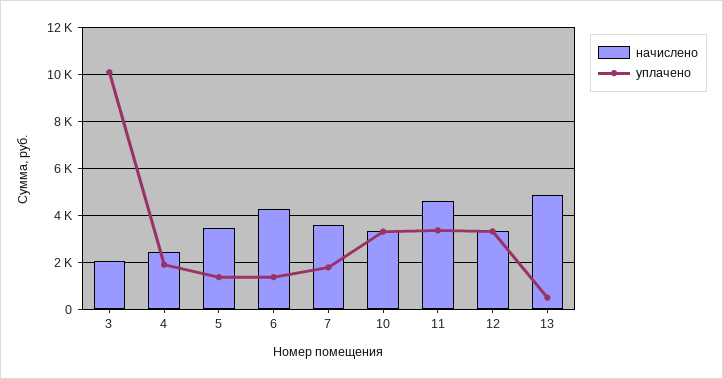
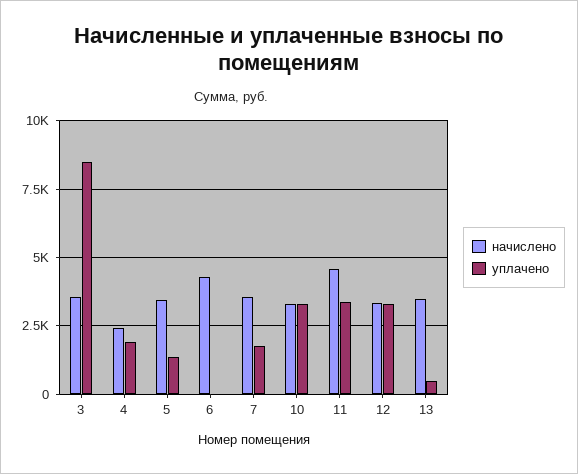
начислено, 3: 2000 -> 3500
уплачено, 3: 10000 -> 8500
уплачено, 6: 1500 -> 0
начислено, 13: 5000 -> 3500

